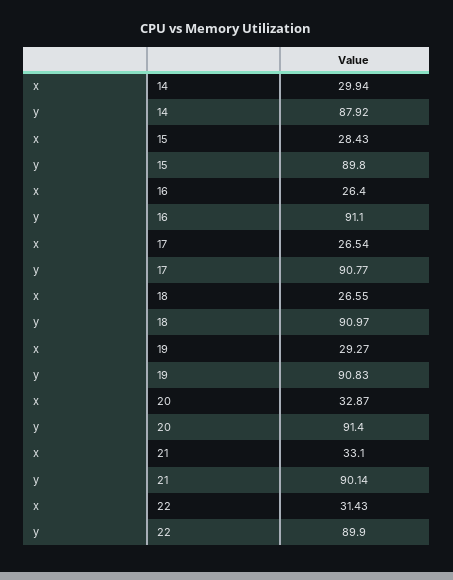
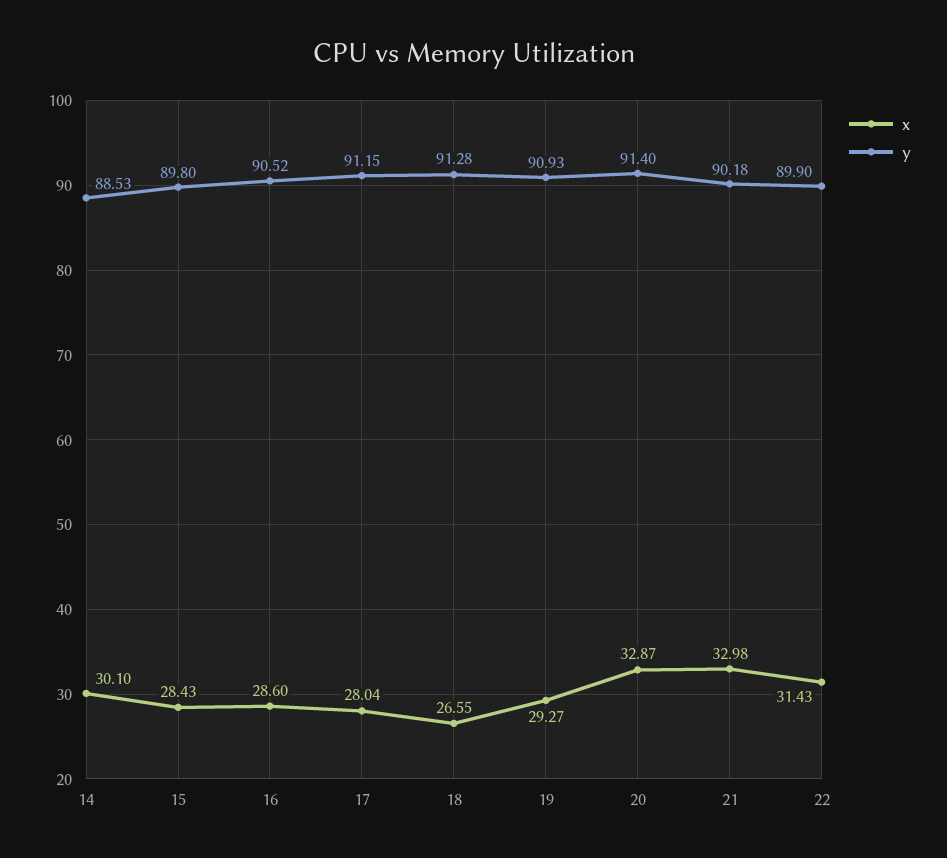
x, 14: 29.94 -> 30.1
y, 14: 87.92 -> 88.53
x, 16: 26.4 -> 28.6
y, 16: 91.1 -> 90.52
x, 17: 26.54 -> 28.04
y, 17: 90.77 -> 91.15
y, 18: 90.97 -> 91.28
y, 19: 90.83 -> 90.93
x, 21: 33.1 -> 32.98
y, 21: 90.14 -> 90.18

